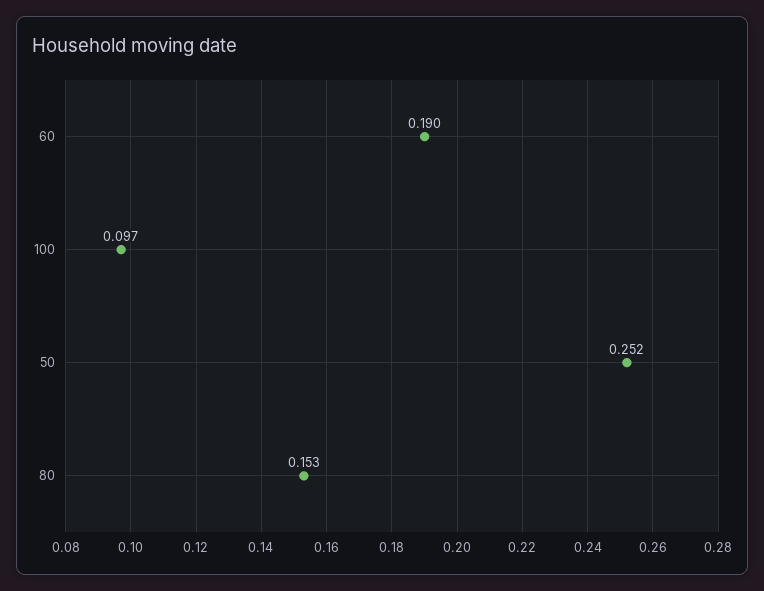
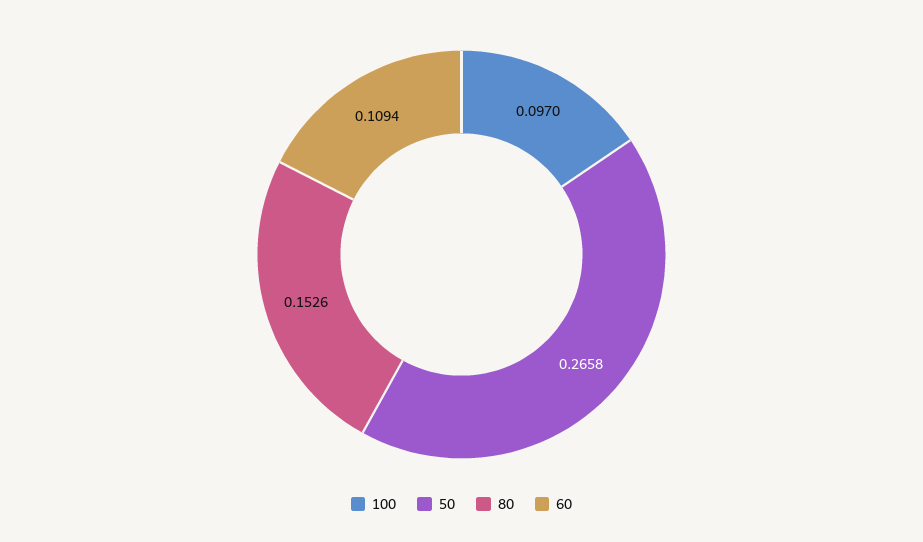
60: 0.19 -> 0.1094
50: 0.252 -> 0.2658

